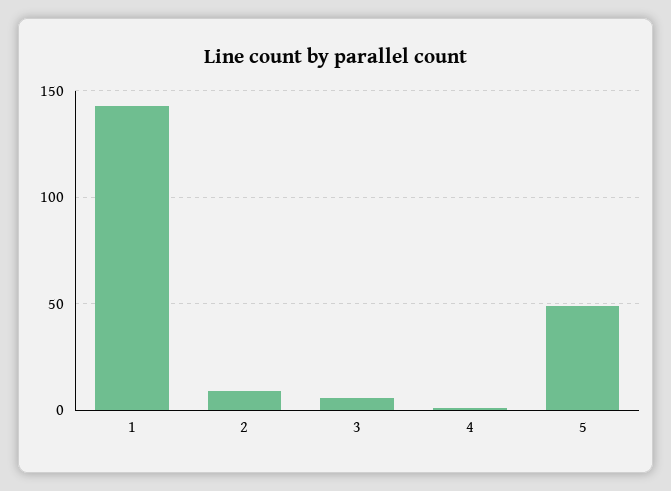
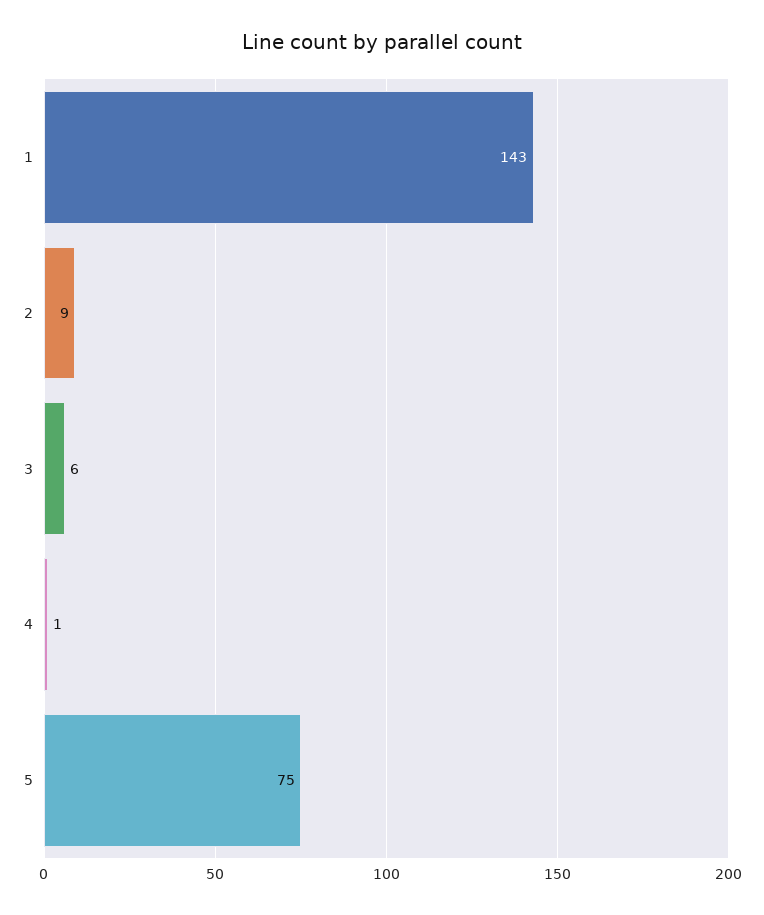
5: 50 -> 75

